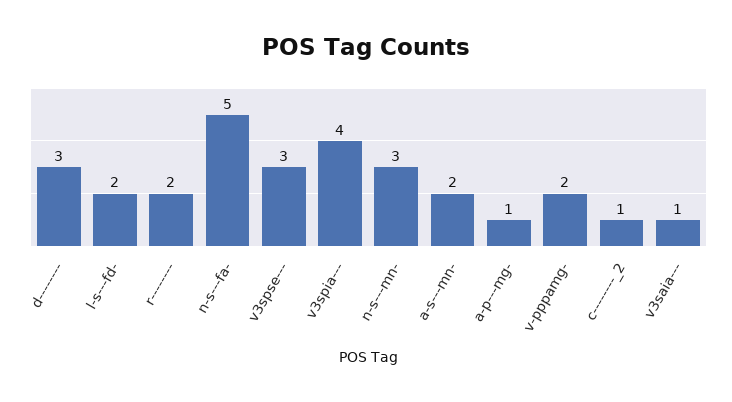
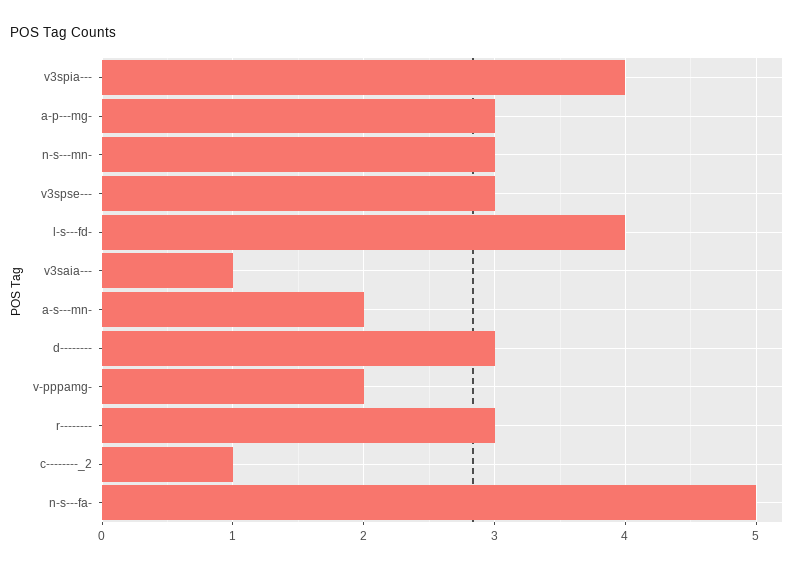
l-s---fd-: 2 -> 4
r--------: 2 -> 3
a-p---mg-: 1 -> 3

